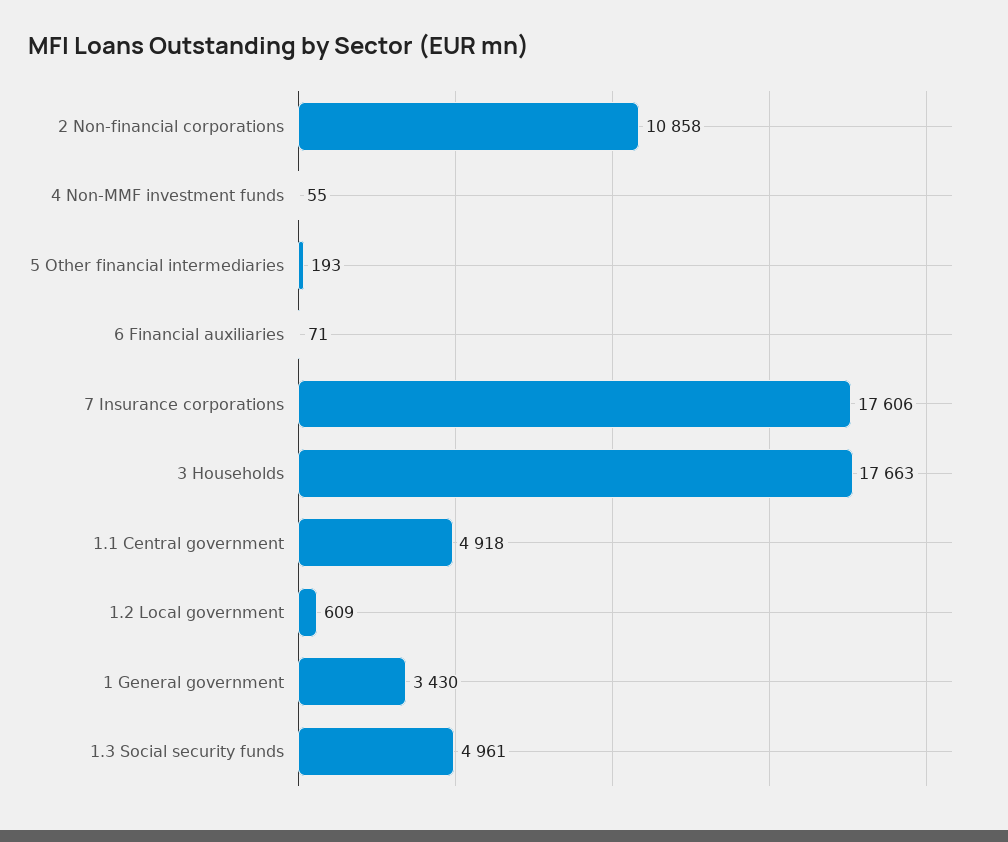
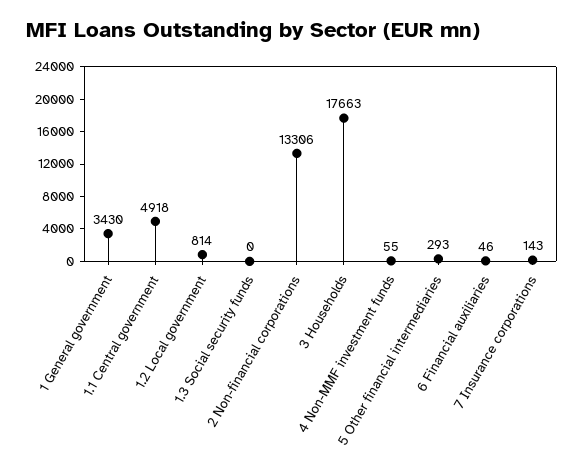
2 Non-financial corporations: 10858 -> 13306
5 Other financial intermediaries: 193 -> 293
6 Financial auxiliaries: 71 -> 46
7 Insurance corporations: 17606 -> 143
1.2 Local government: 609 -> 814
1.3 Social security funds: 4961 -> 0

